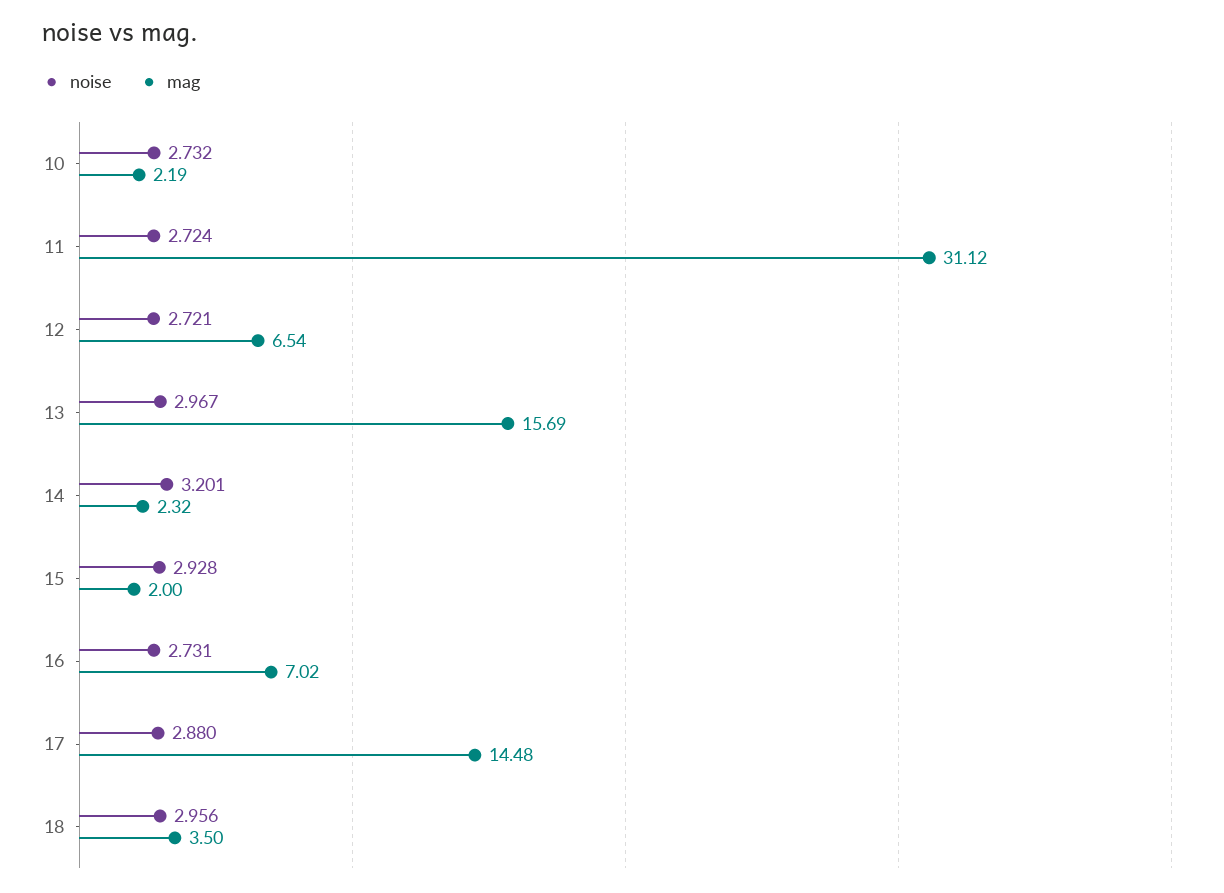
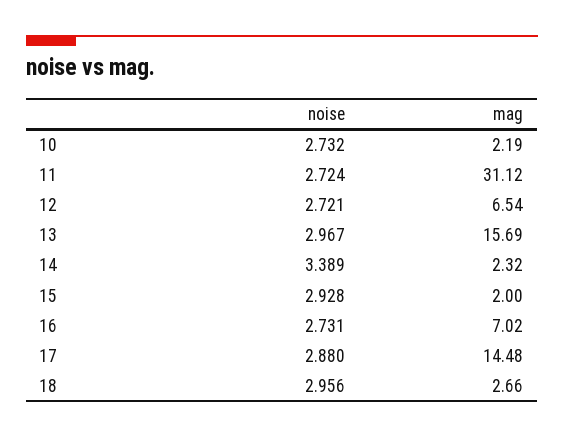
noise, 14: 3.201 -> 3.389
mag, 18: 3.5 -> 2.66

